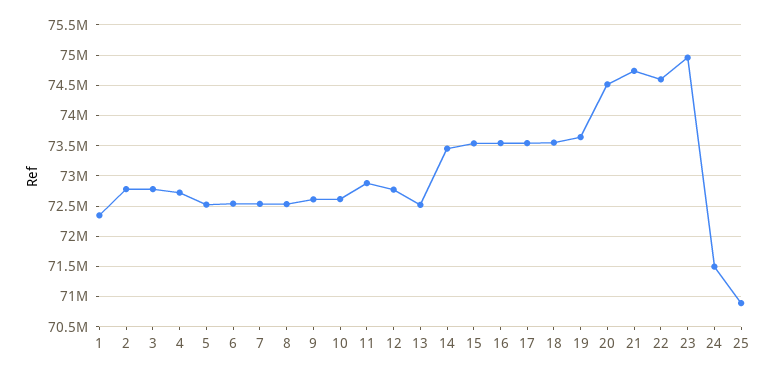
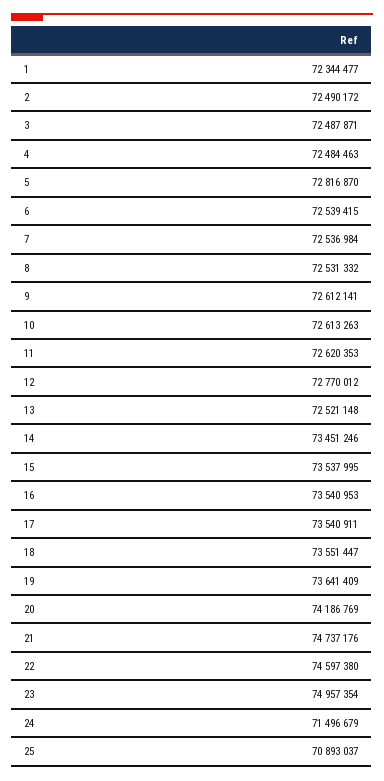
2: 72800000 -> 72490172
3: 72800000 -> 72487871
4: 72700000 -> 72484463
5: 72500000 -> 72816870
11: 72900000 -> 72620353
20: 74500000 -> 74186769

